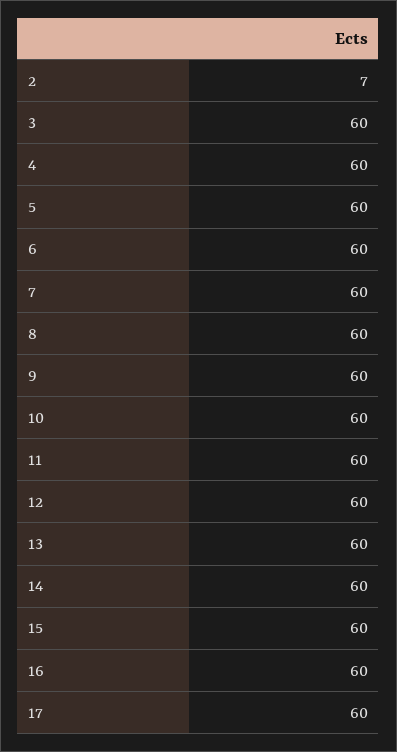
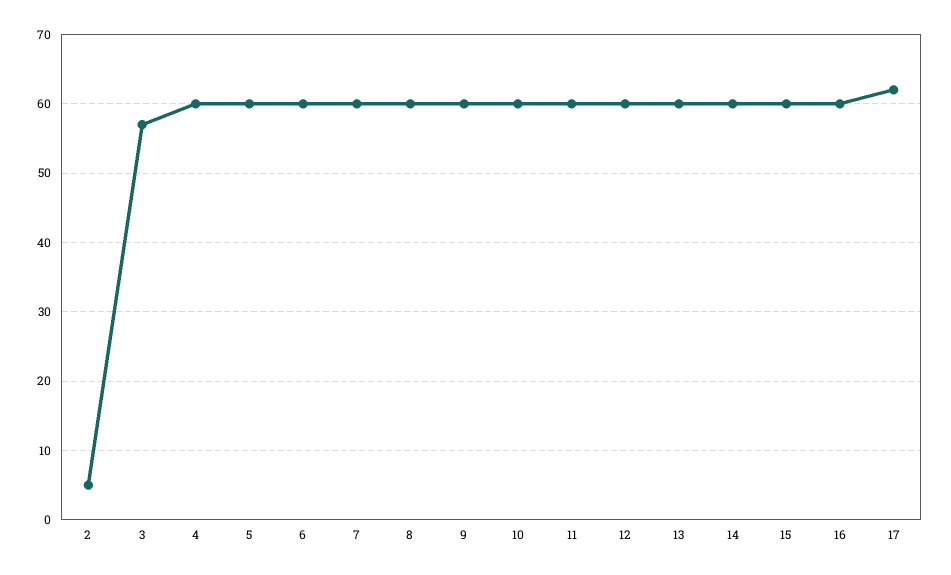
2: 7 -> 5
3: 60 -> 57
17: 60 -> 62

